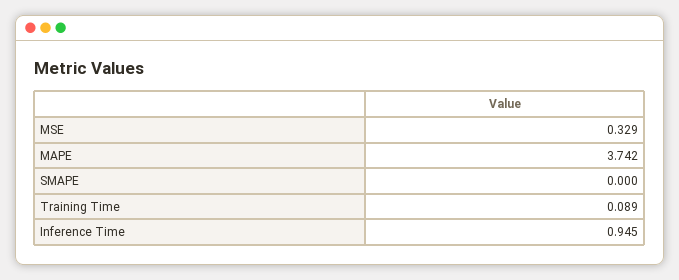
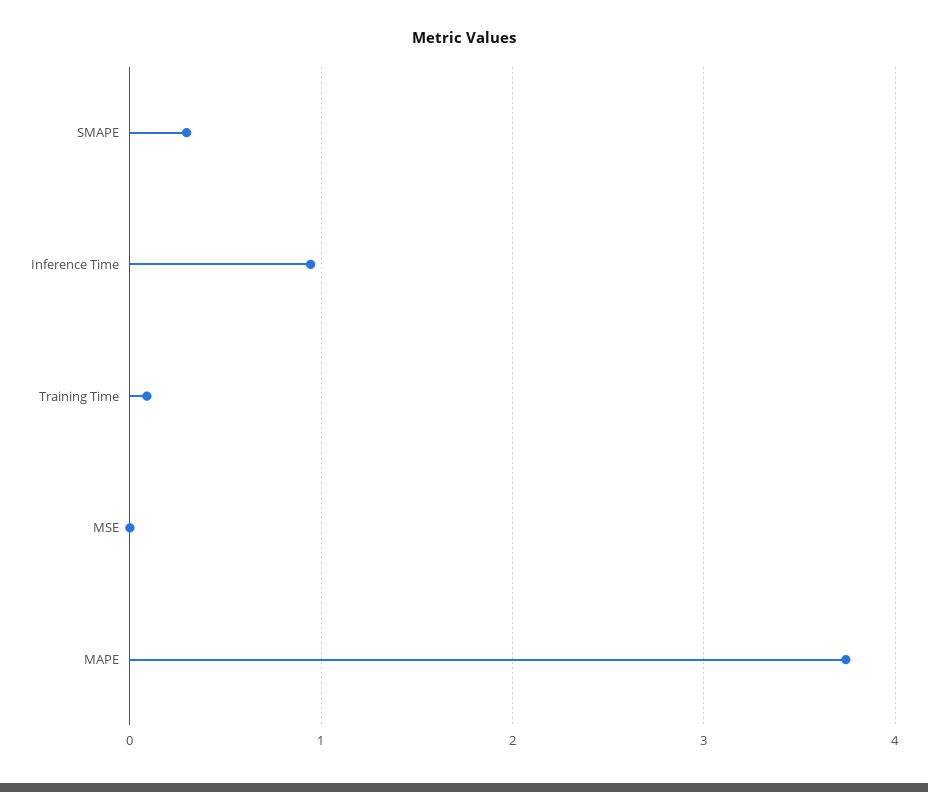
MSE: 0.329 -> 0
SMAPE: 0 -> 0.3

